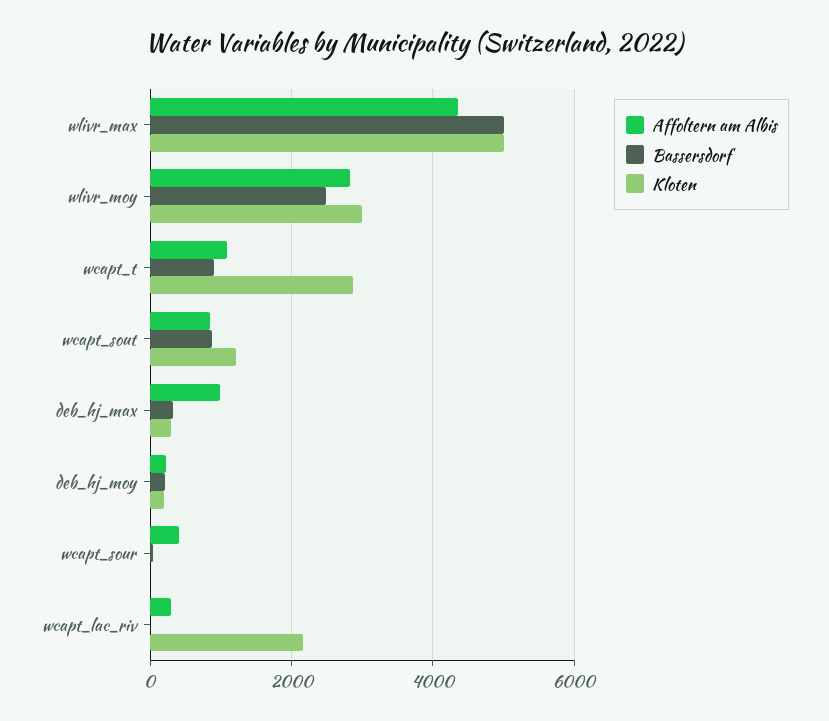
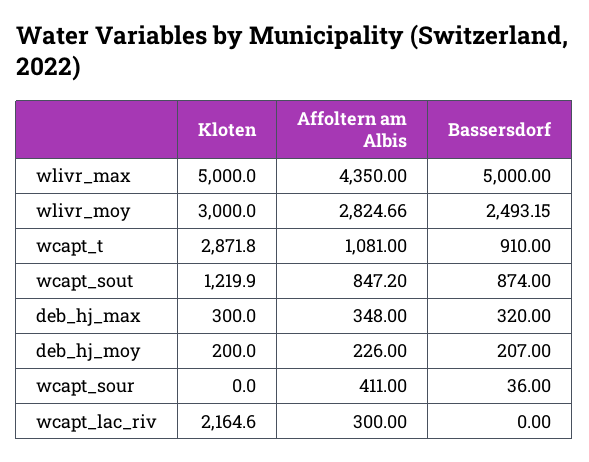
Affoltern am Albis, deb_hj_max: 1000 -> 348

